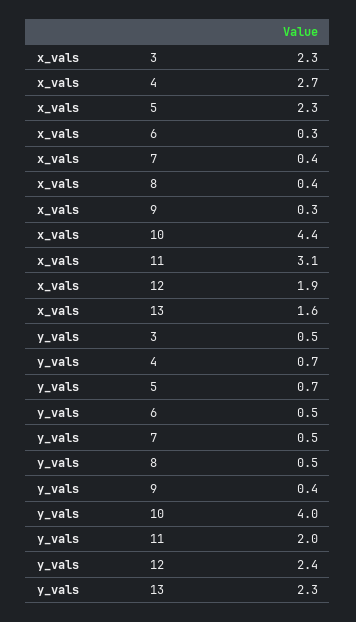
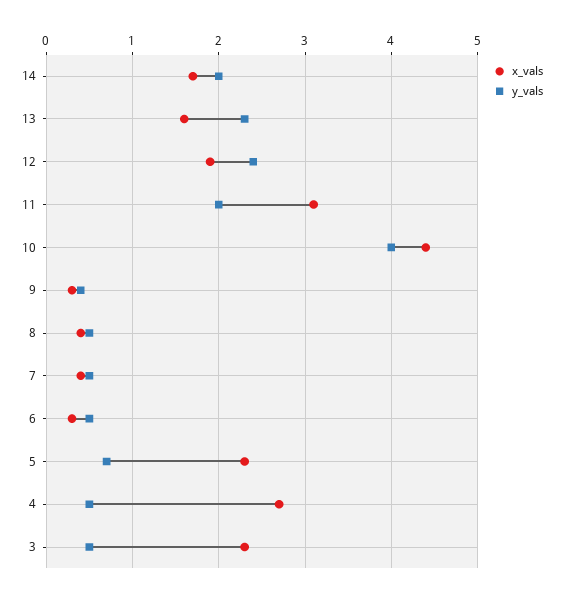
y_vals, 4: 0.7 -> 0.5
x_vals, 14: none -> 1.7
y_vals, 14: none -> 2

